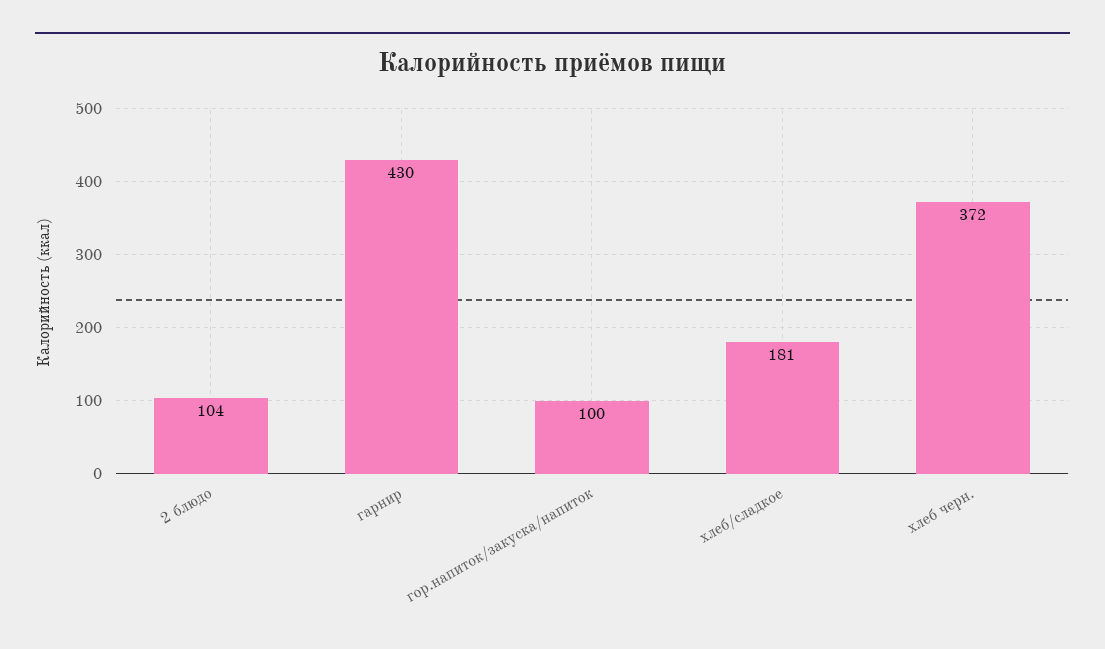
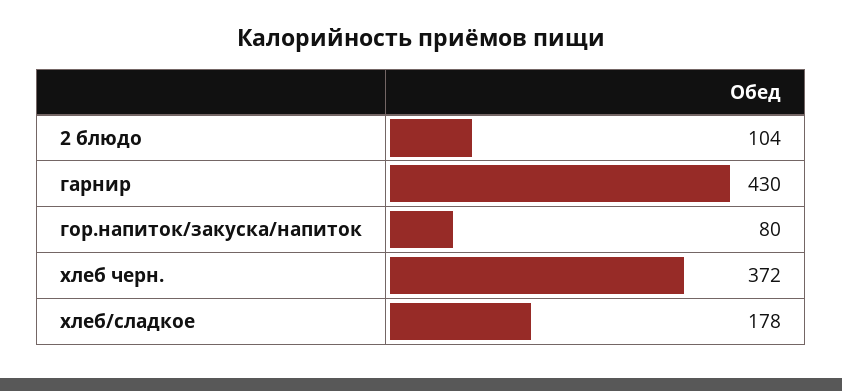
гор.напиток/закуска/напиток: 100 -> 80
хлеб/сладкое: 181 -> 178

